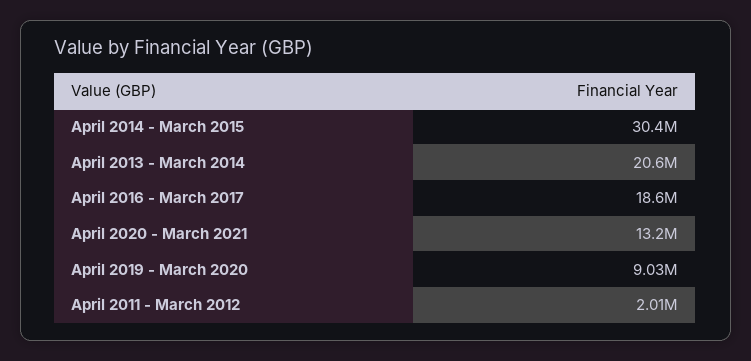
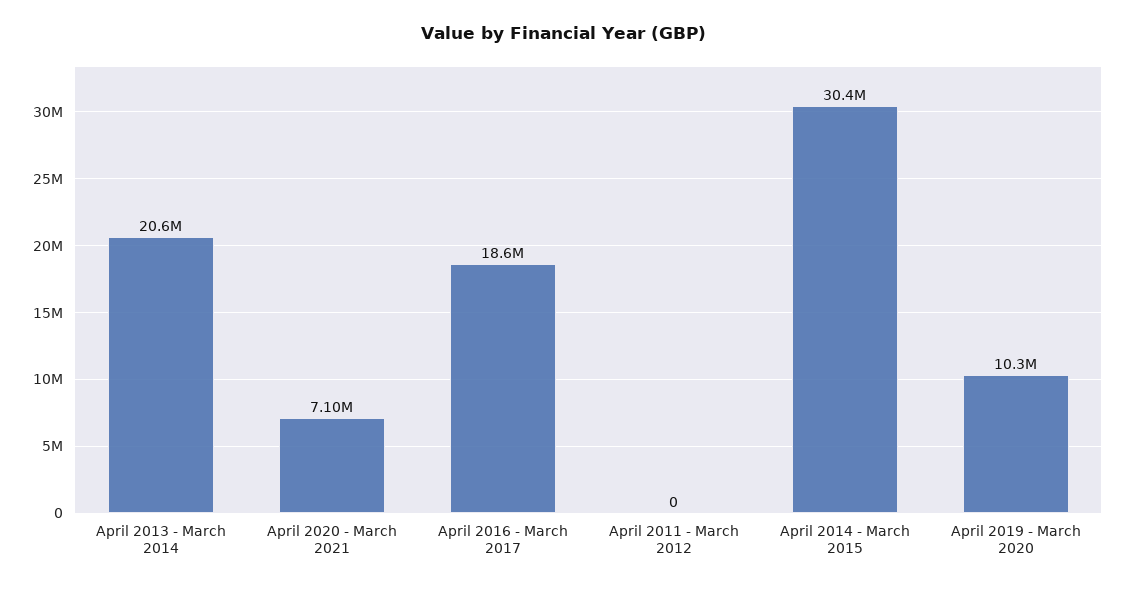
April 2020 - March 2021: 13200000 -> 7100000
April 2019 - March 2020: 9030000 -> 10300000
April 2011 - March 2012: 2010000 -> 0

